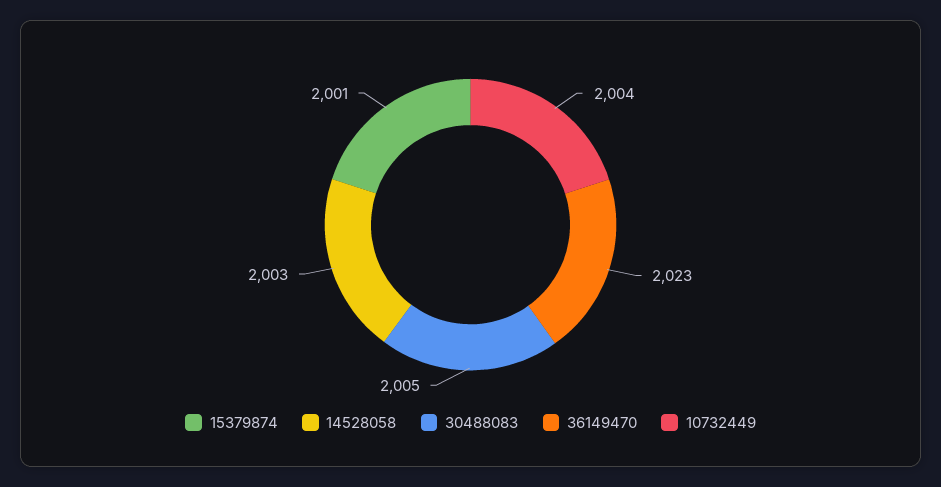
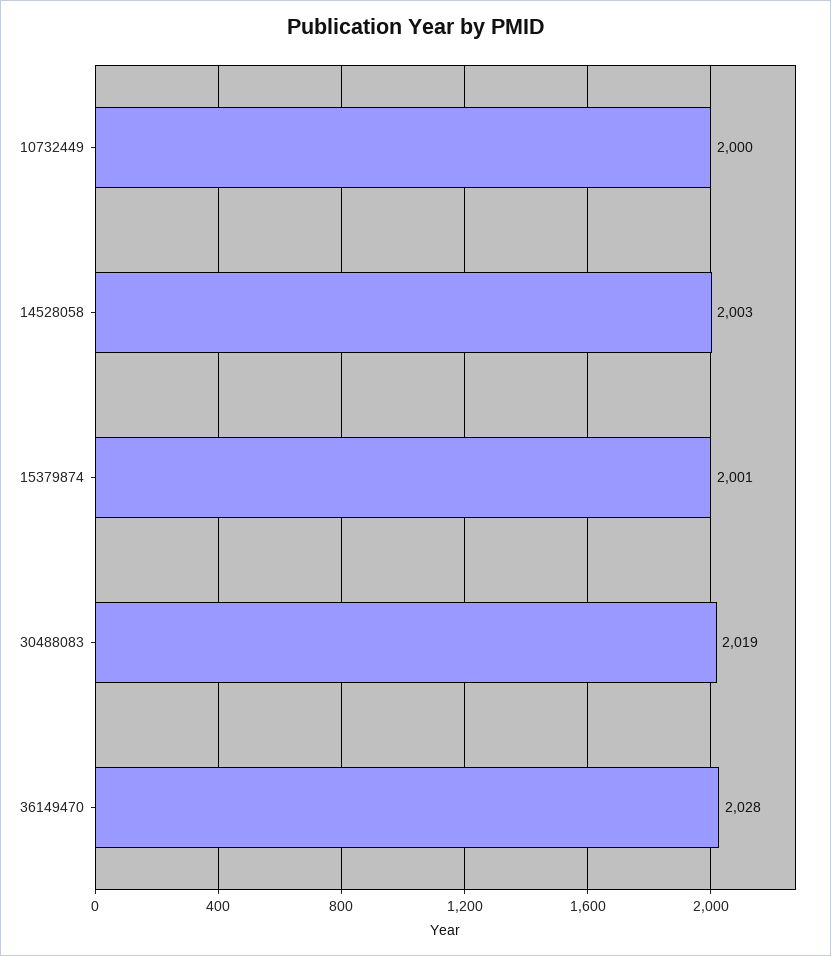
30488083: 2005 -> 2019
36149470: 2023 -> 2028
10732449: 2004 -> 2000

